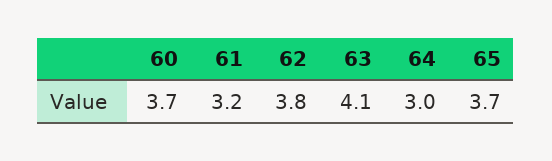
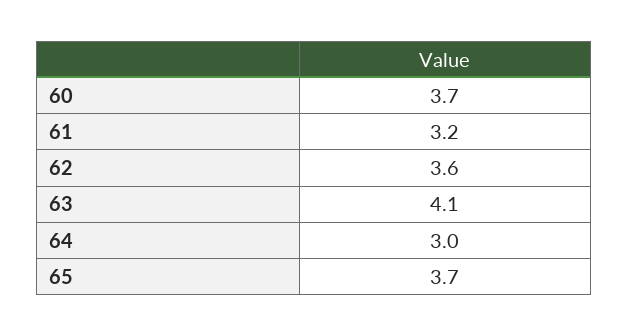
62: 3.8 -> 3.6

